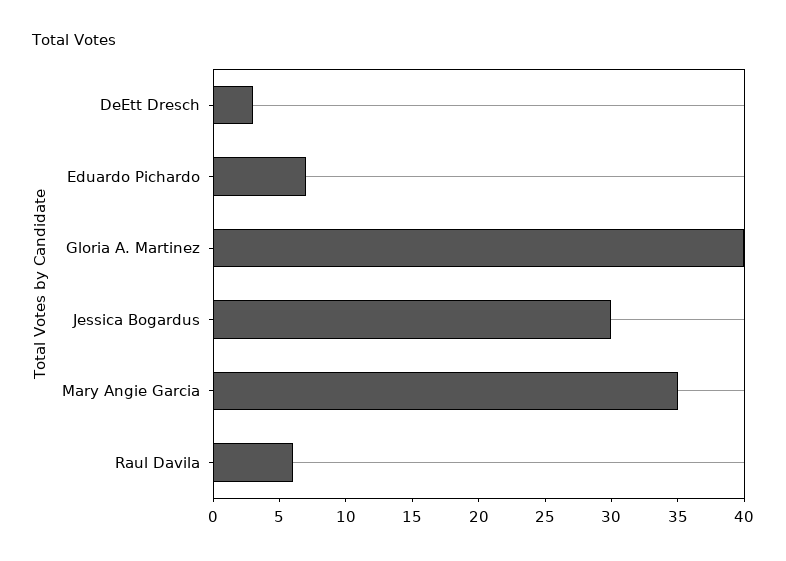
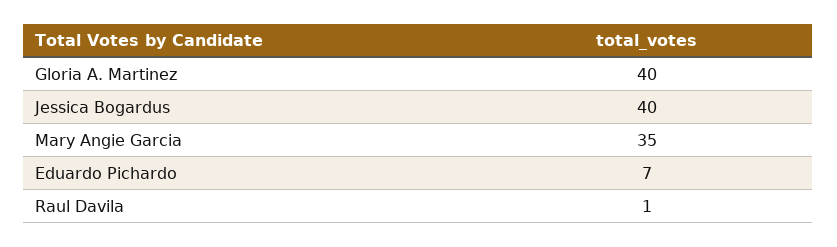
DeEtt Dresch: 3 -> none
Jessica Bogardus: 30 -> 40
Raul Davila: 6 -> 1

